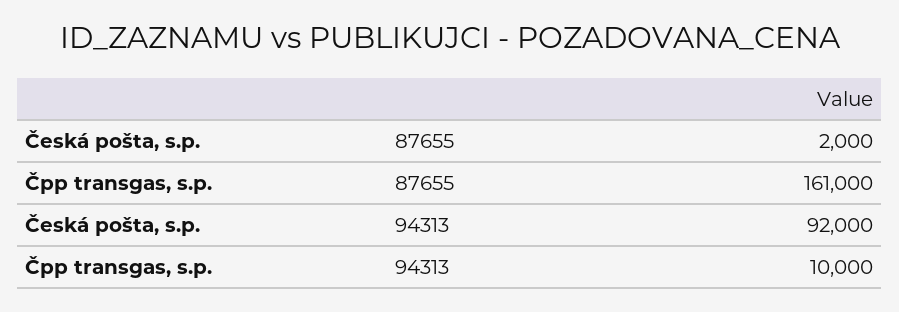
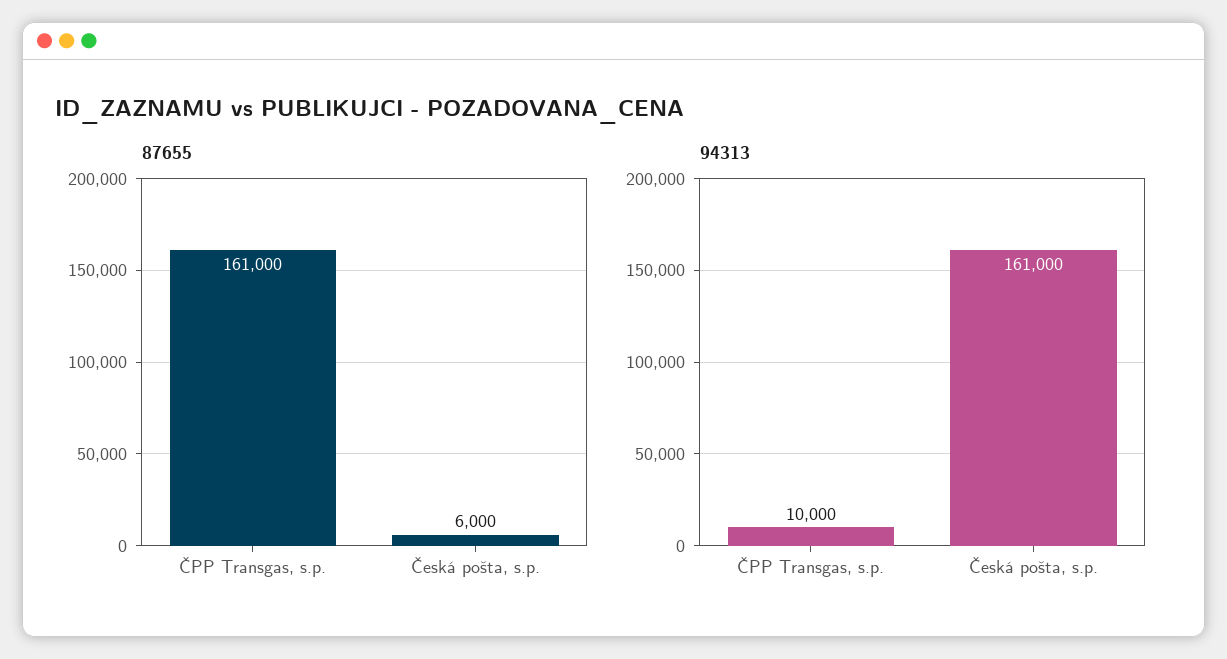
87655, Česká pošta, s.p.: 2000 -> 6000
94313, Česká pošta, s.p.: 92000 -> 161000

